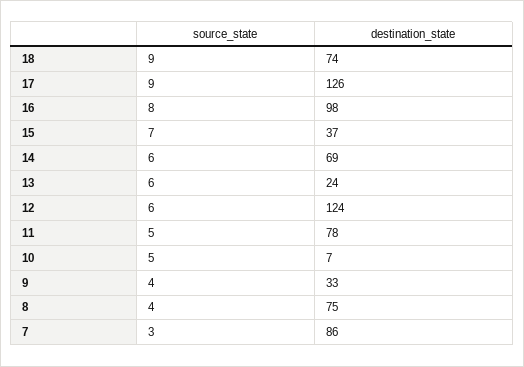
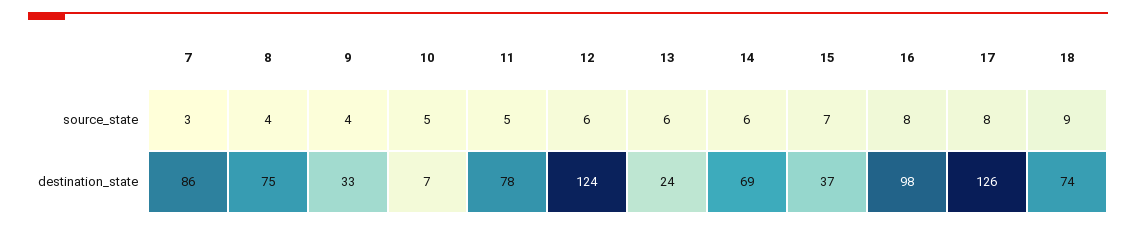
source_state, 17: 9 -> 8

